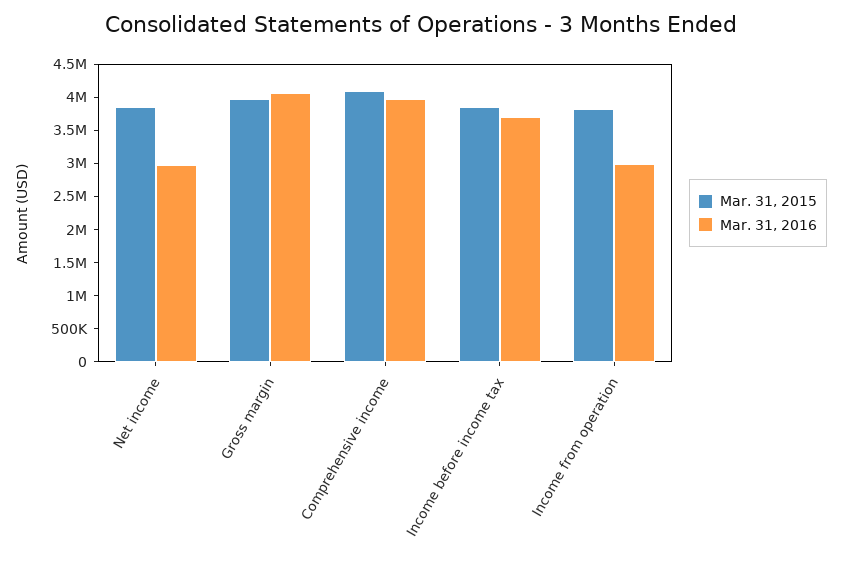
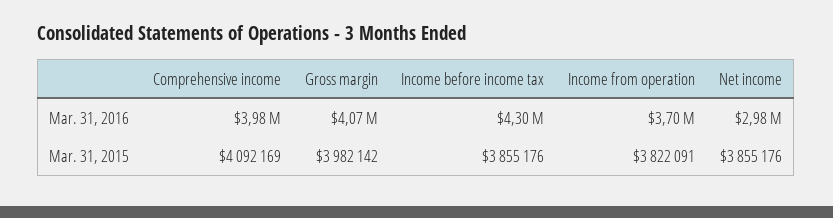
Mar. 31, 2016, Income before income tax: 3750000 -> 4300000
Mar. 31, 2016, Income from operation: 3000000 -> 3700000

